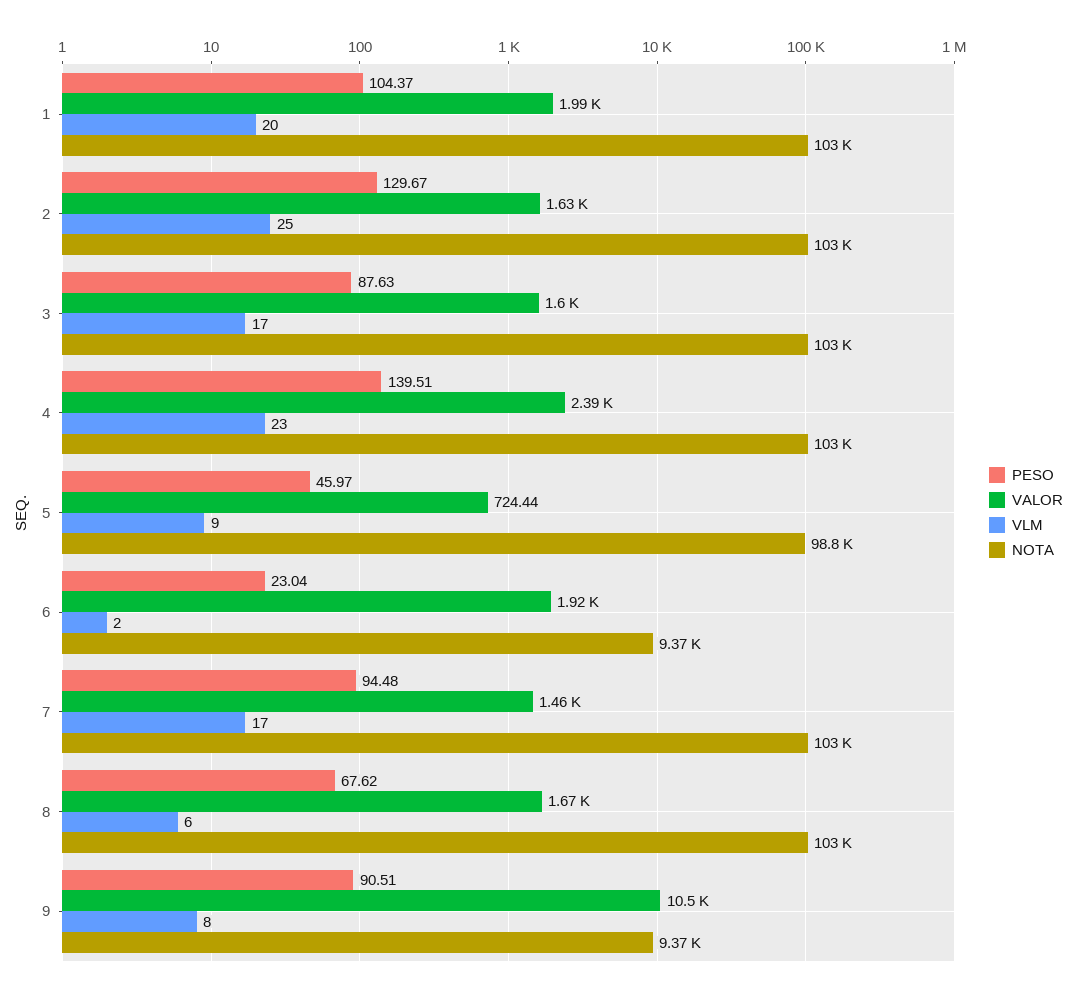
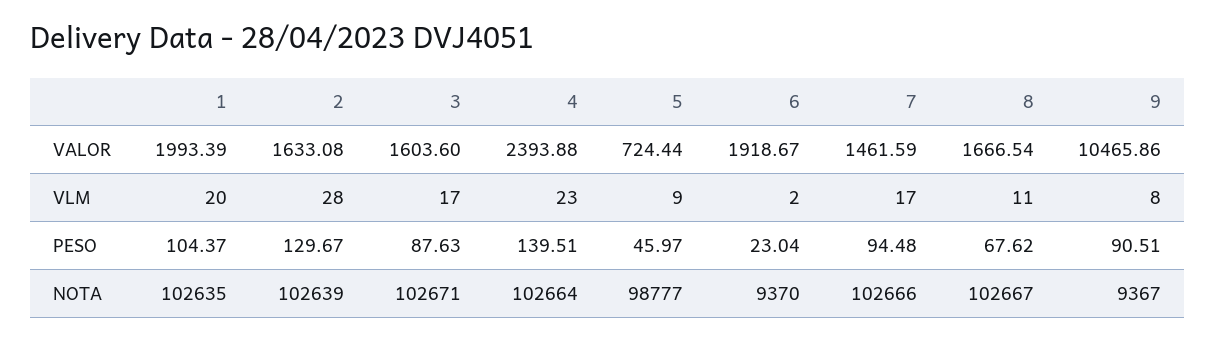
VLM, 2: 25 -> 28
VLM, 8: 6 -> 11

